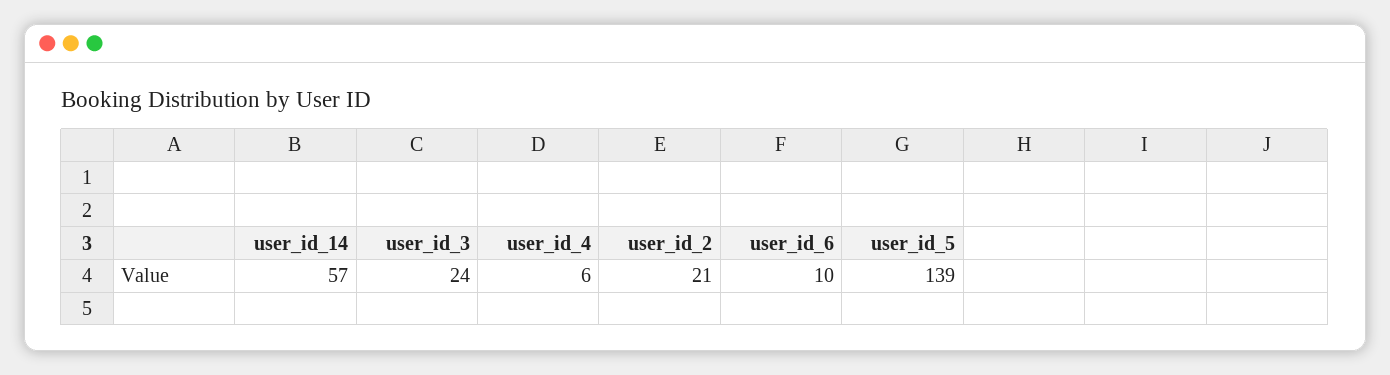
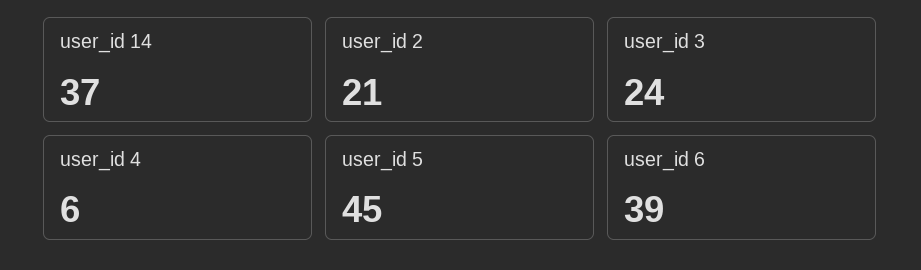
user_id_14: 57 -> 37
user_id_6: 10 -> 39
user_id_5: 139 -> 45

